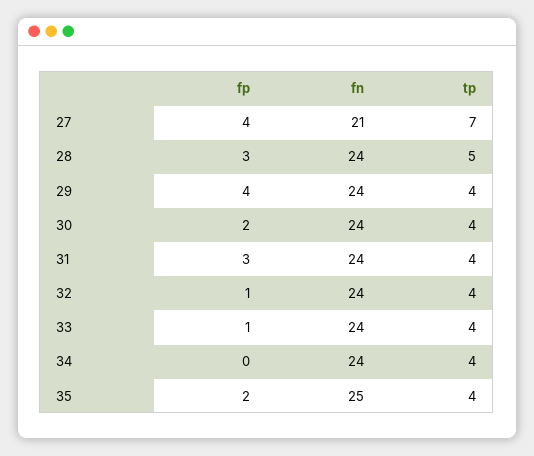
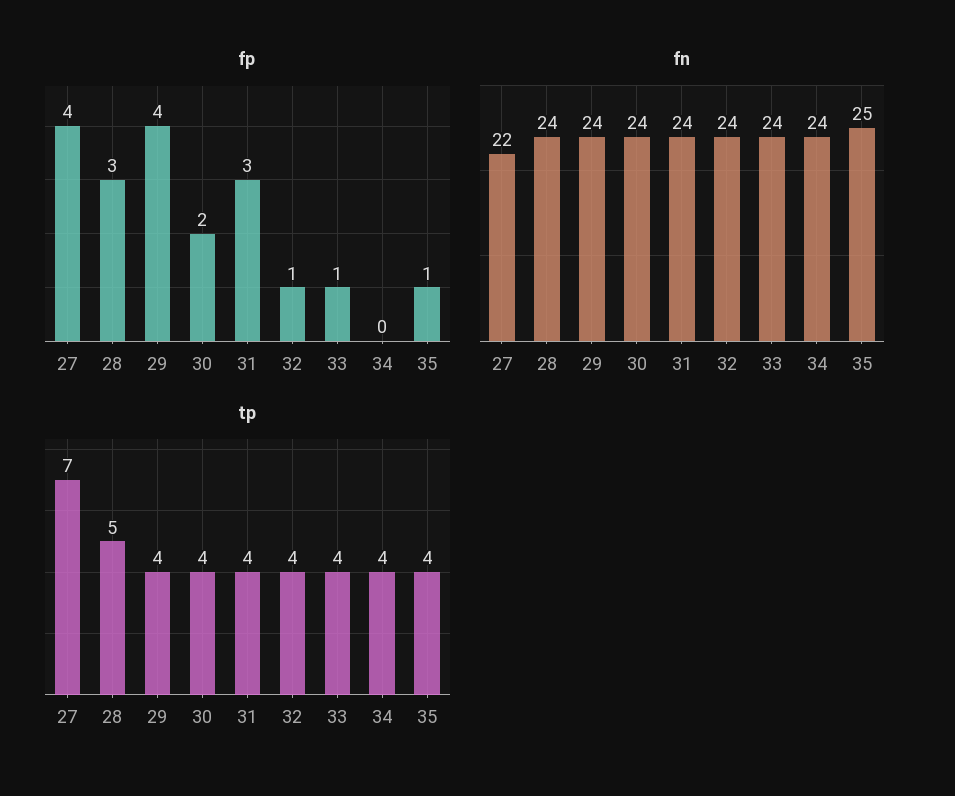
fn, 27: 21 -> 22
fp, 35: 2 -> 1

